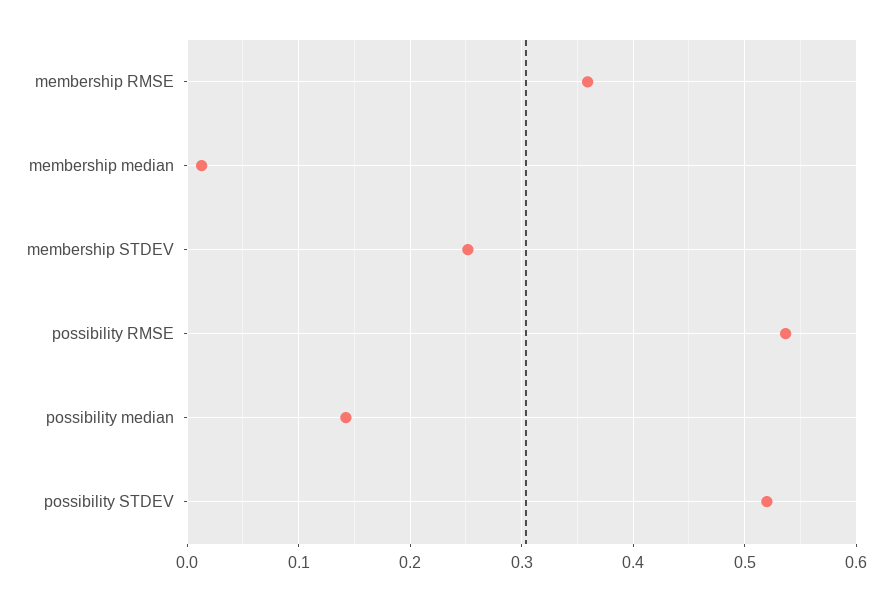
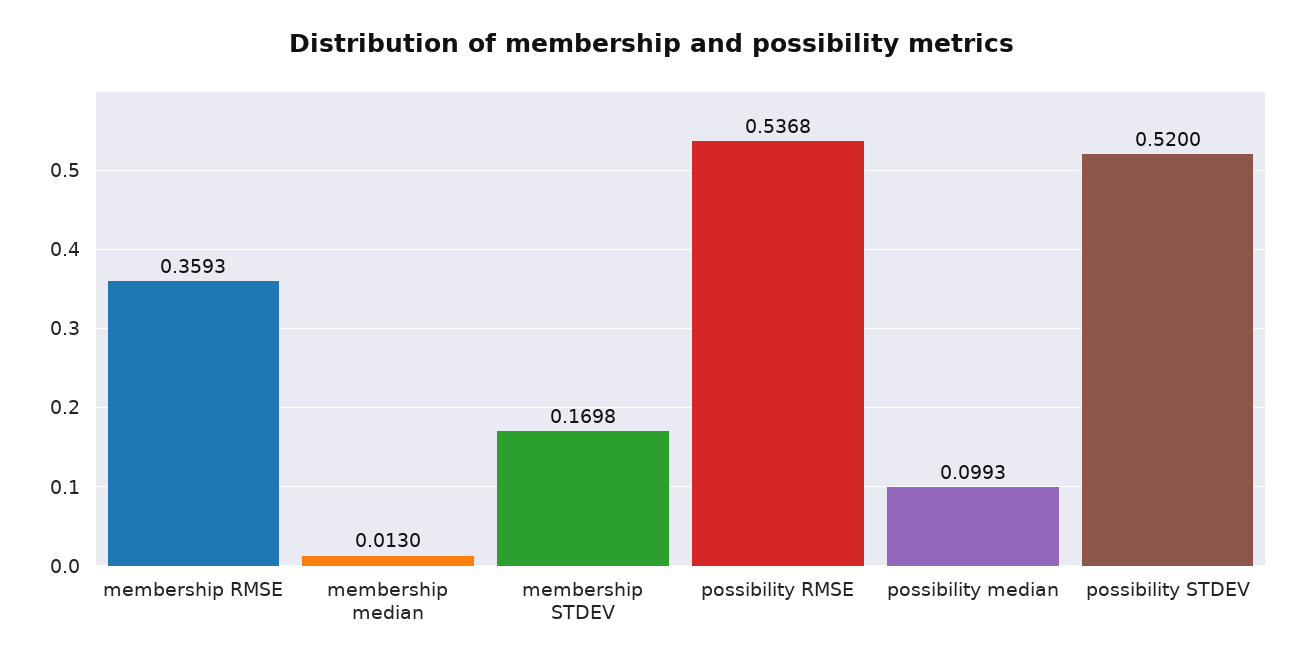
membership STDEV: 0.25 -> 0.1698
possibility median: 0.14 -> 0.0993

